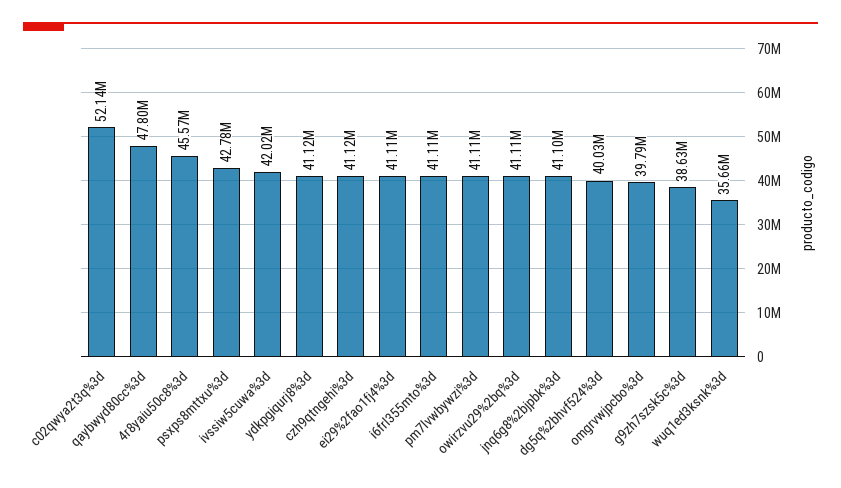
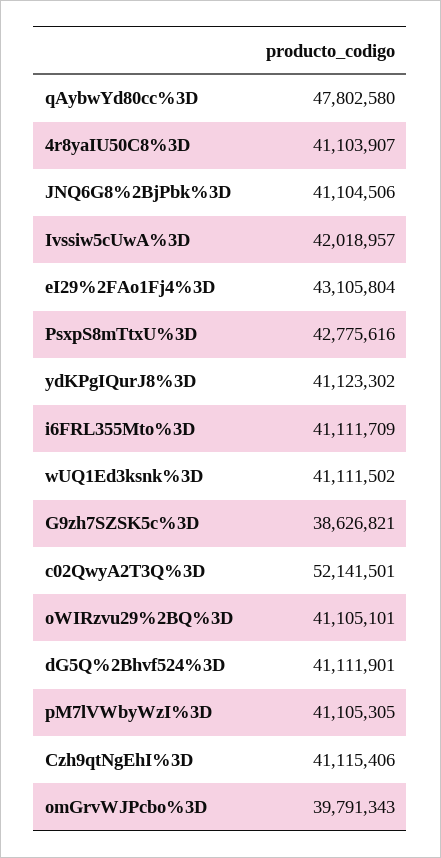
4r8yaiu50c8%3d: 45570000 -> 41103907
ei29%2fao1fj4%3d: 41110000 -> 43105804
dg5q%2bhvf524%3d: 40030000 -> 41111901
wuq1ed3ksnk%3d: 35660000 -> 41111502

